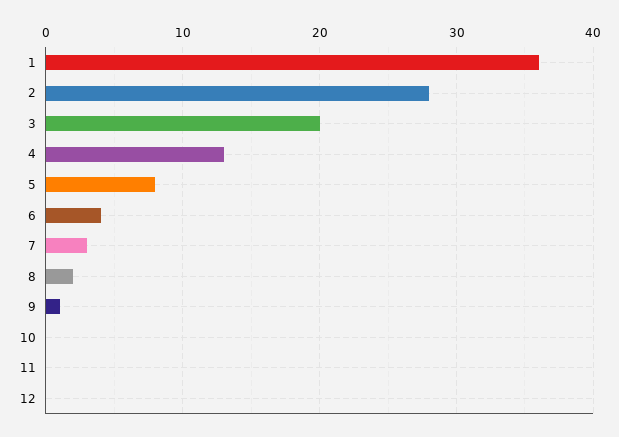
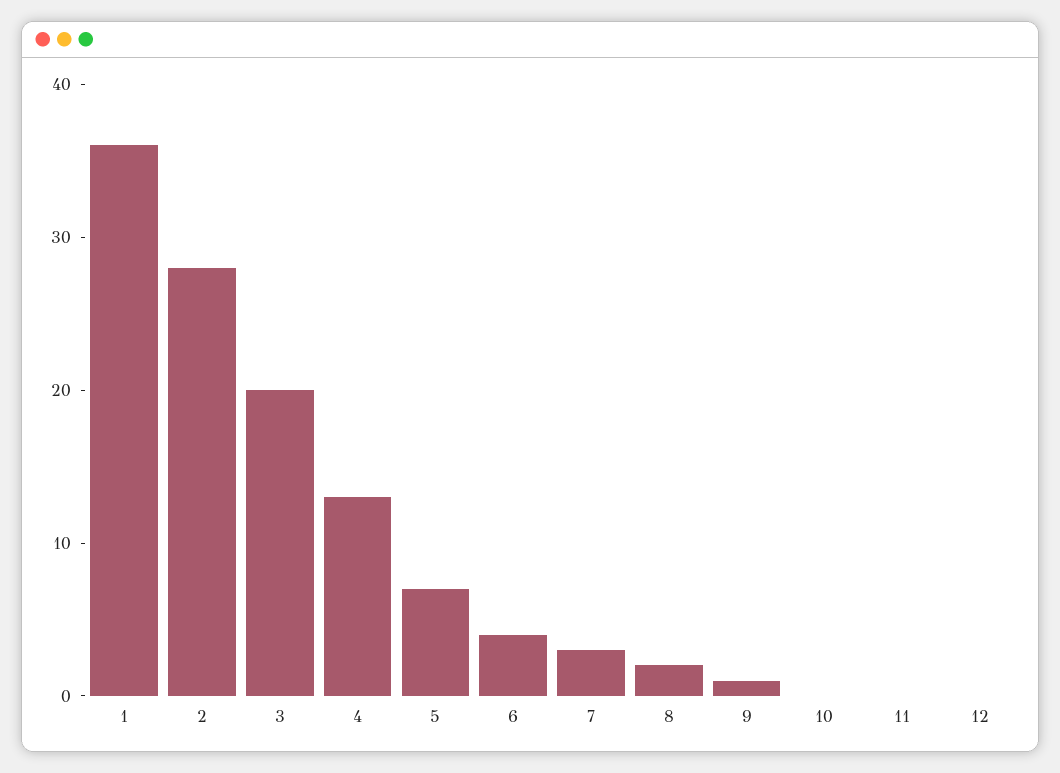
5: 8 -> 7

